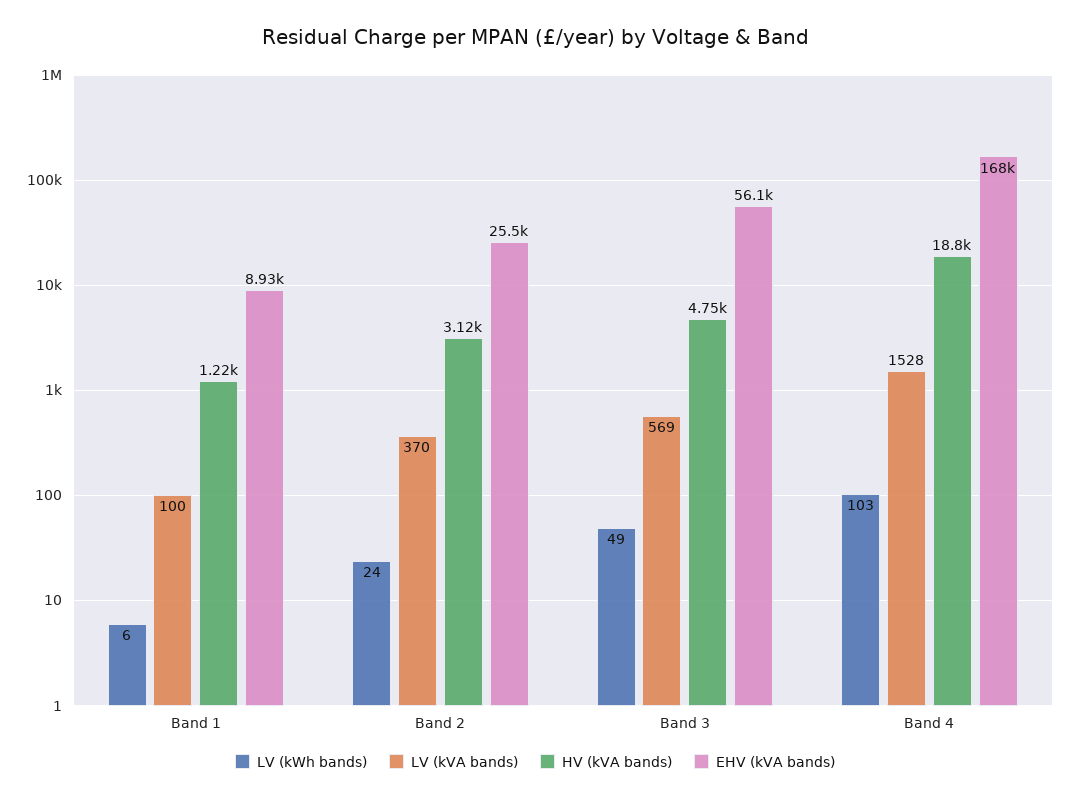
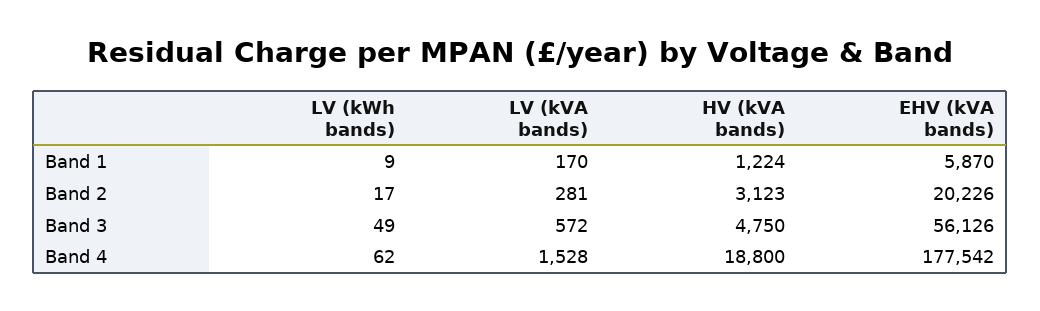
LV (kWh bands), Band 1: 6 -> 9
LV (kVA bands), Band 1: 100 -> 170
EHV (kVA bands), Band 1: 8930 -> 5870
LV (kWh bands), Band 2: 24 -> 17
LV (kVA bands), Band 2: 370 -> 281
EHV (kVA bands), Band 2: 25500 -> 20226
LV (kVA bands), Band 3: 569 -> 572
LV (kWh bands), Band 4: 103 -> 62
EHV (kVA bands), Band 4: 168000 -> 177542

